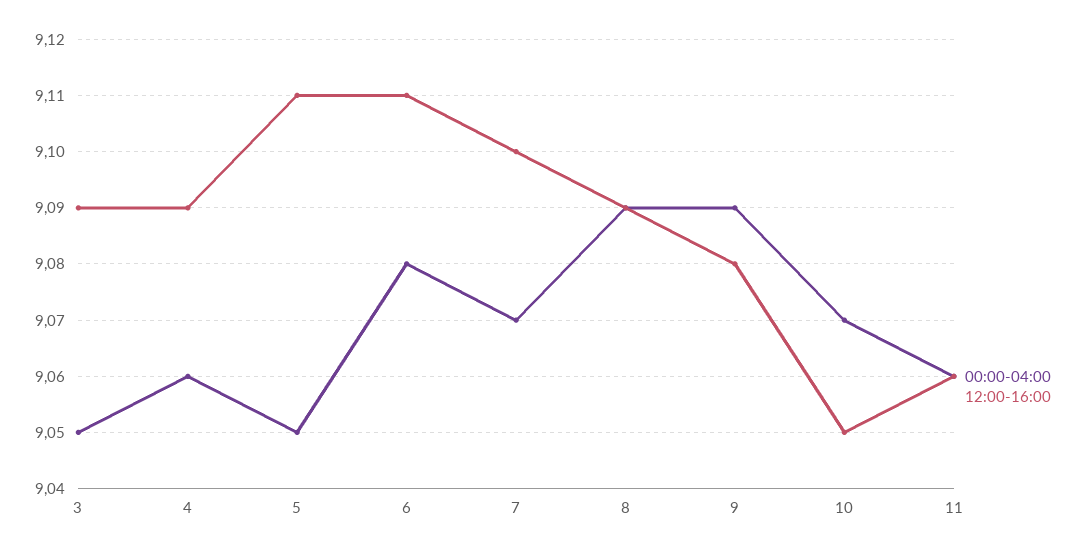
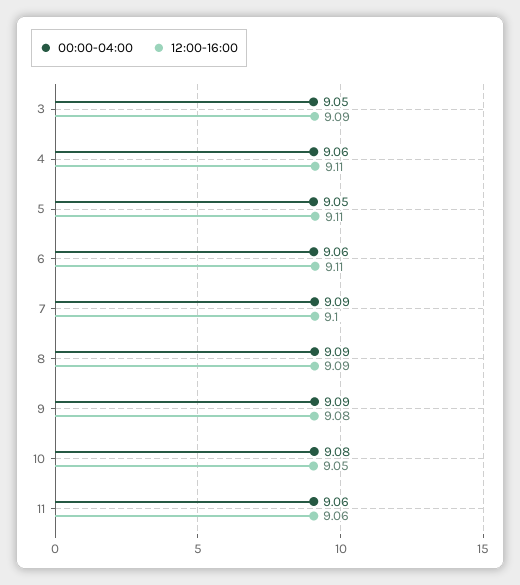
12:00-16:00, 4: 9.09 -> 9.11
00:00-04:00, 6: 9.08 -> 9.06
00:00-04:00, 7: 9.07 -> 9.09
00:00-04:00, 10: 9.07 -> 9.08

